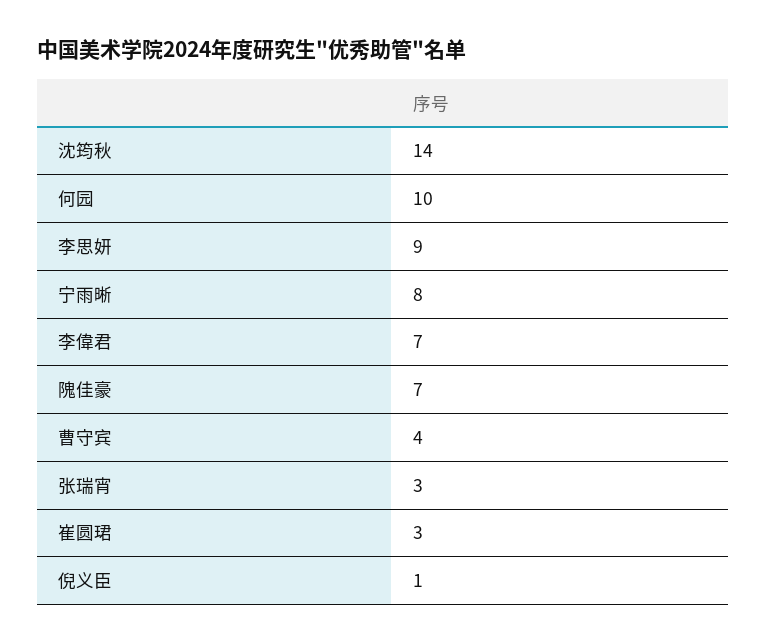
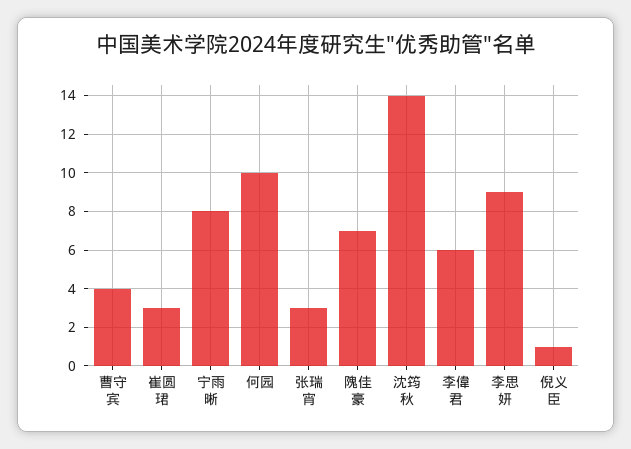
李偉君: 7 -> 6

